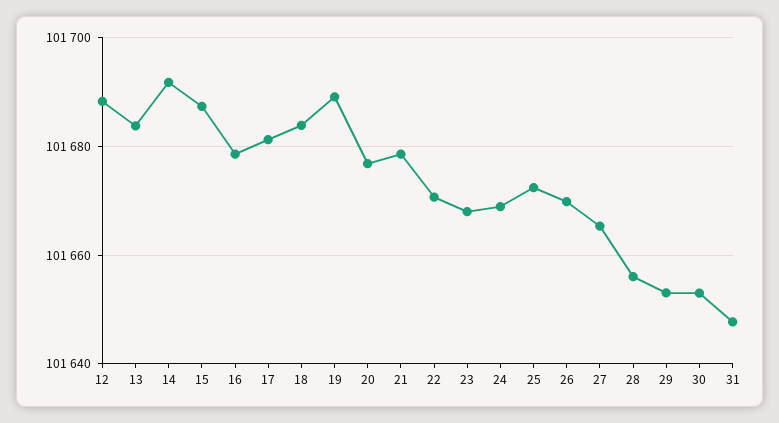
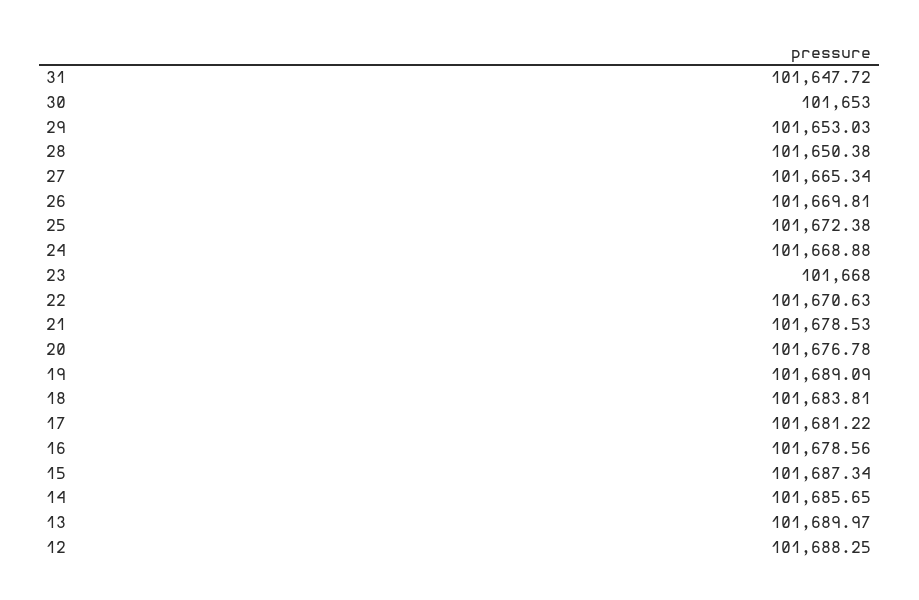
13: 101684 -> 101689.97
14: 101692 -> 101685.65
28: 101656 -> 101650.38

